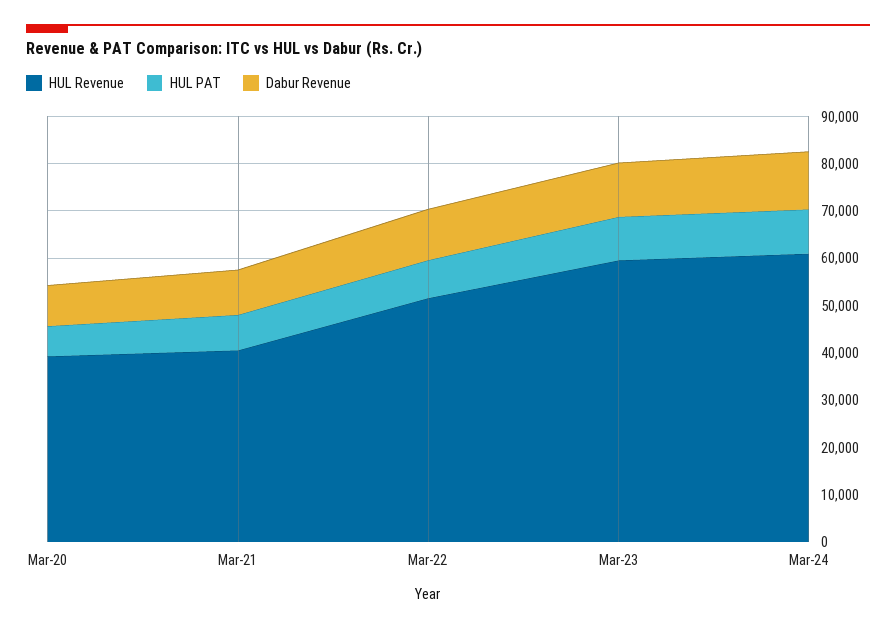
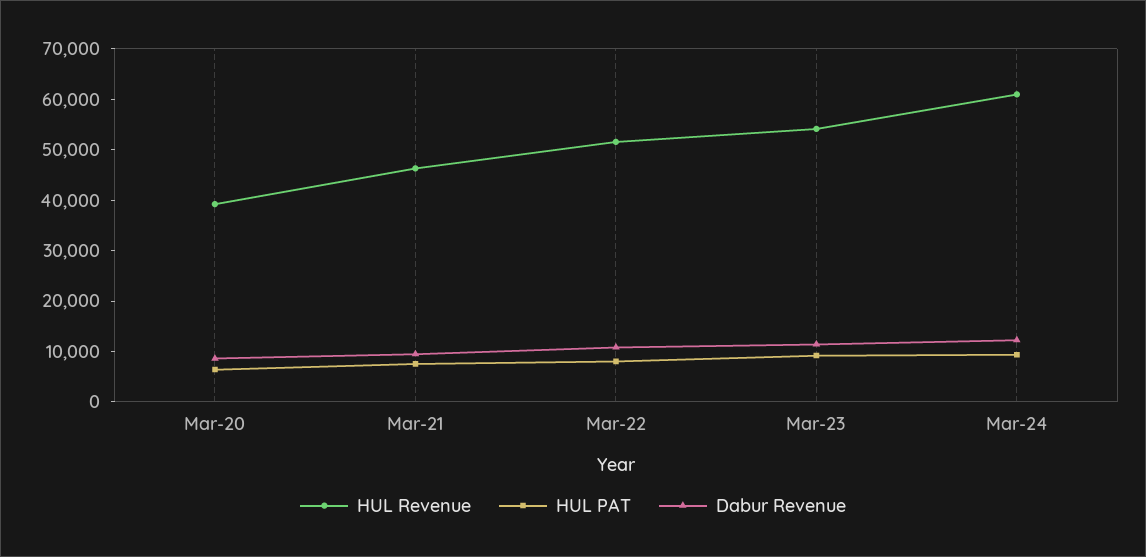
HUL Revenue, Mar-21: 40000 -> 46000
HUL Revenue, Mar-23: 60000 -> 54000

